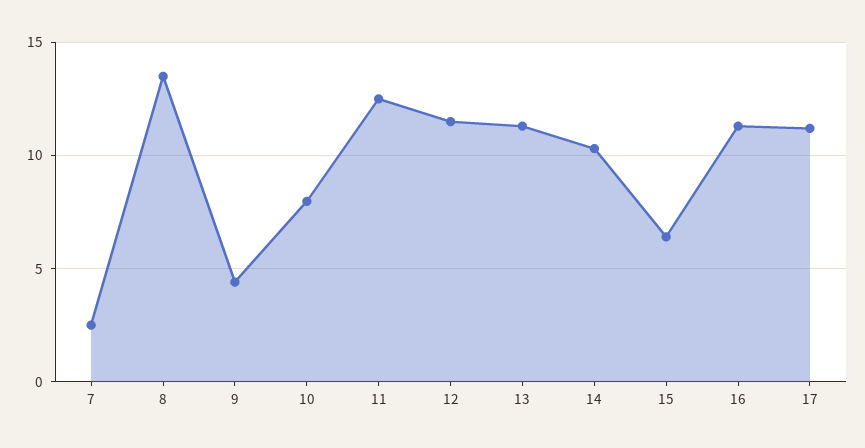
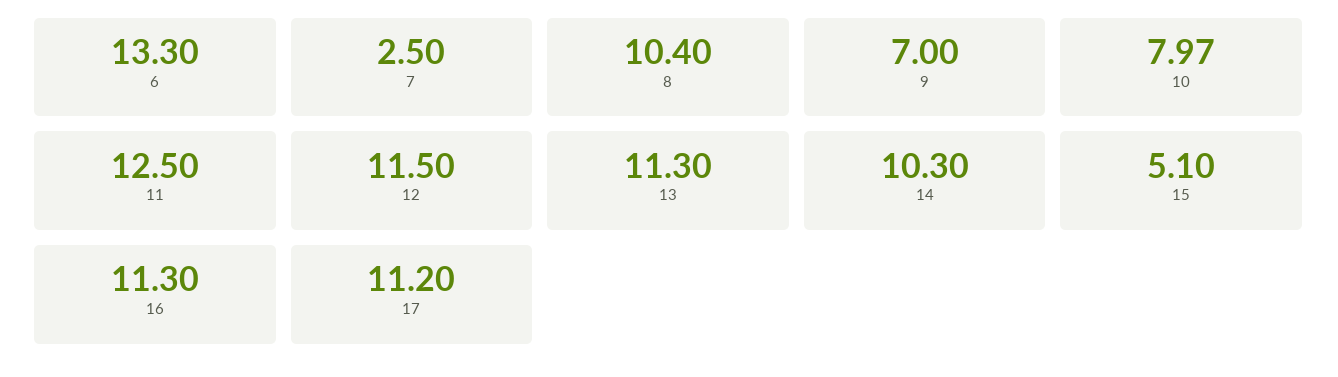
8: 13.5 -> 10.4
9: 4.5 -> 7
15: 6.5 -> 5.1
6: none -> 13.3

